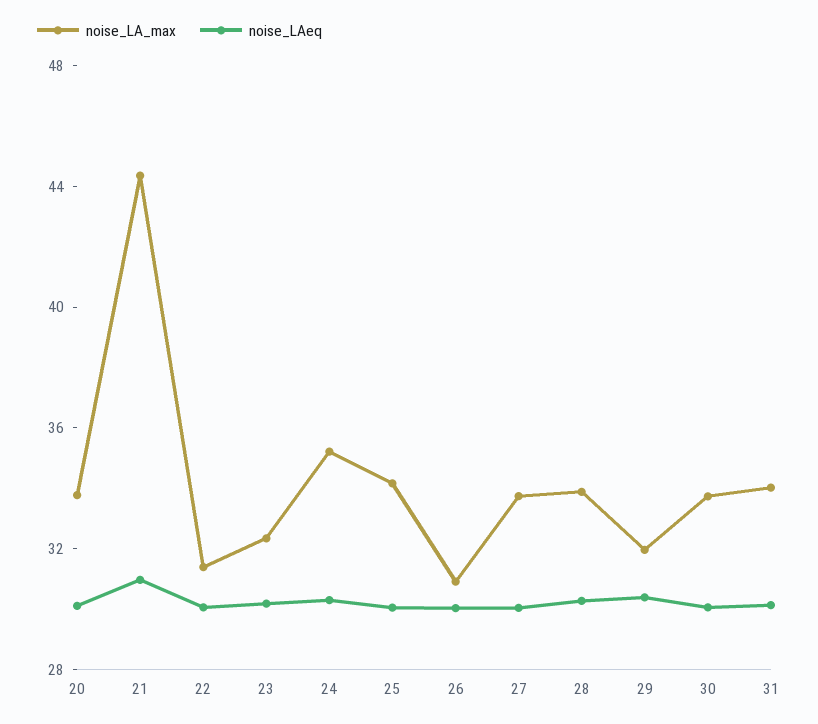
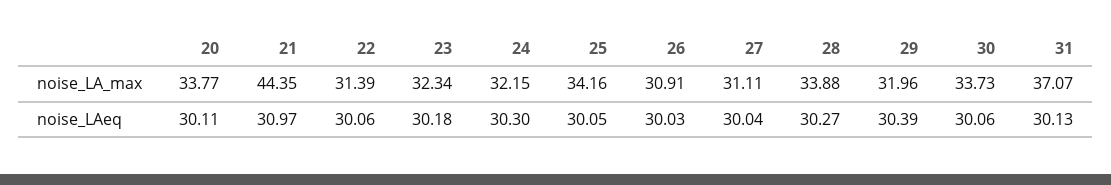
noise_LA_max, 24: 35 -> 32.15
noise_LA_max, 27: 34 -> 31.11
noise_LA_max, 31: 34 -> 37.07

